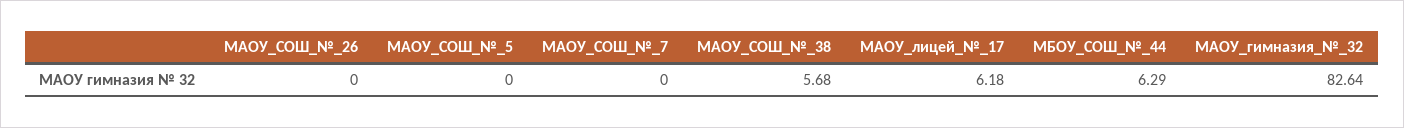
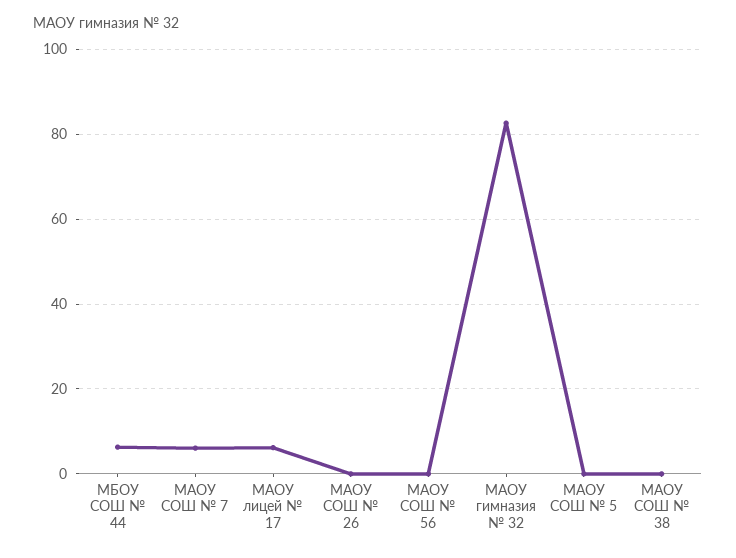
МАОУ_СОШ_№_7: 0 -> 6
МАОУ_СОШ_№_38: 5.68 -> 0
МАОУ СОШ № 56: none -> 0

